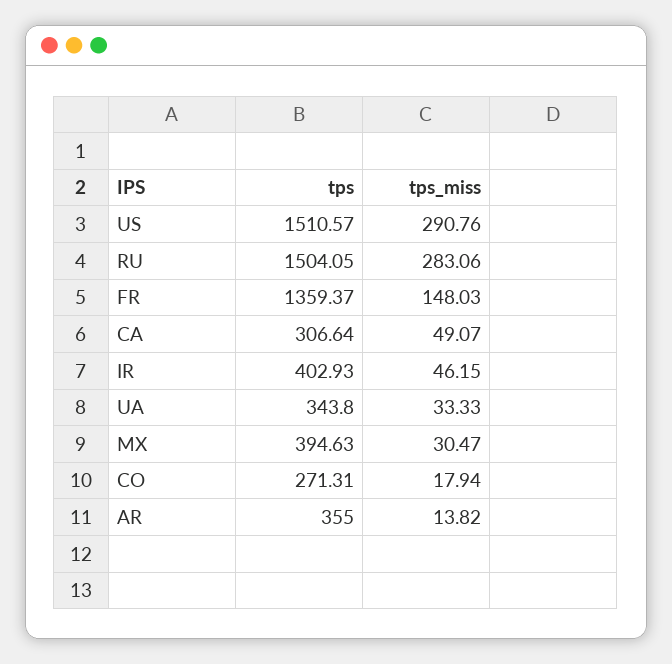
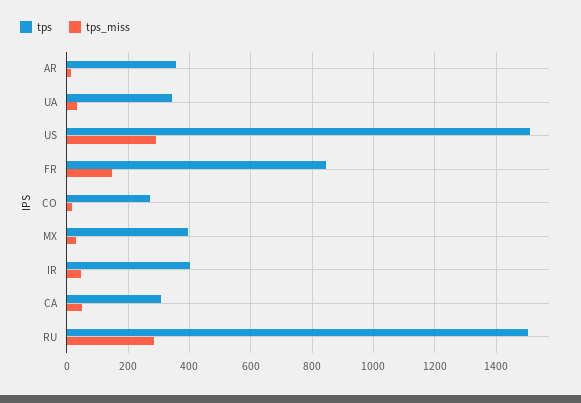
tps, FR: 1359.37 -> 840

